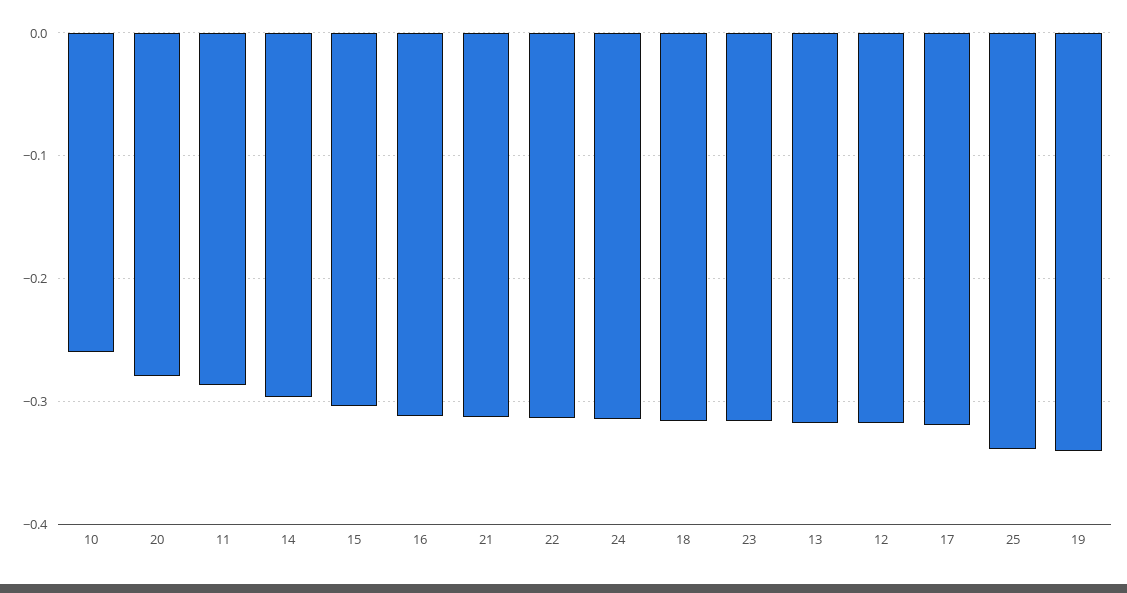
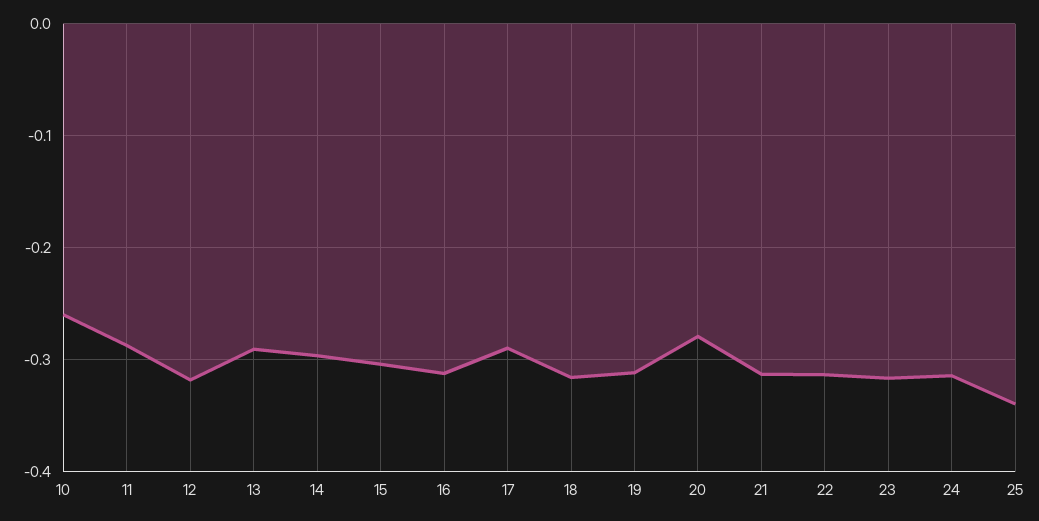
13: -0.32 -> -0.29
17: -0.32 -> -0.29
19: -0.34 -> -0.31

